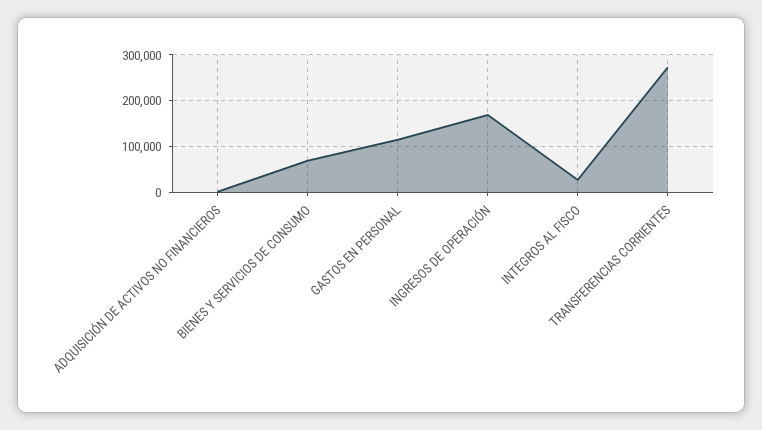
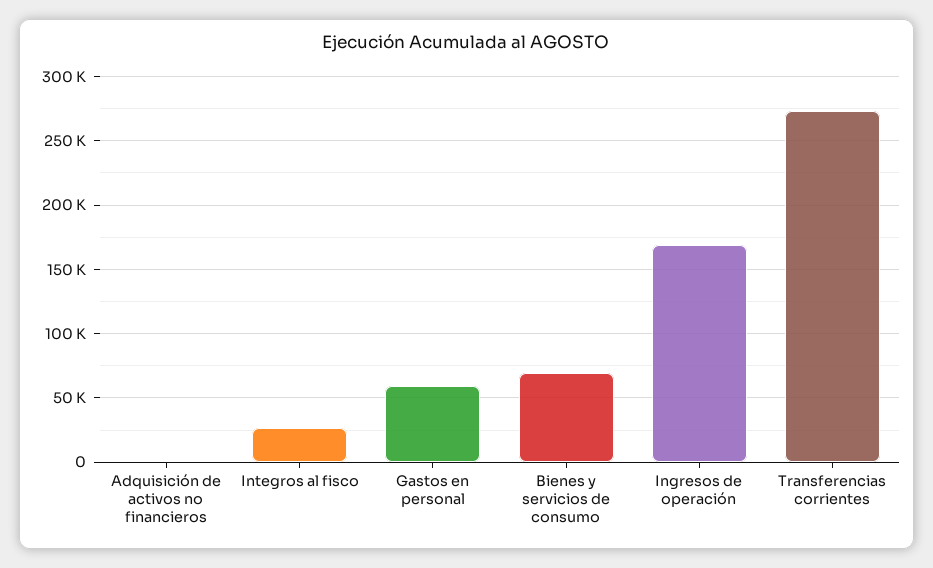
GASTOS EN PERSONAL: 120000 -> 60000

